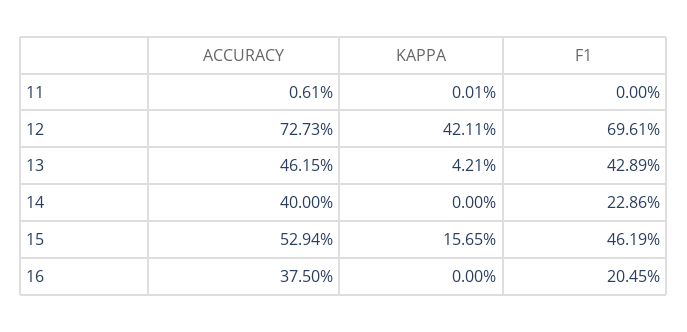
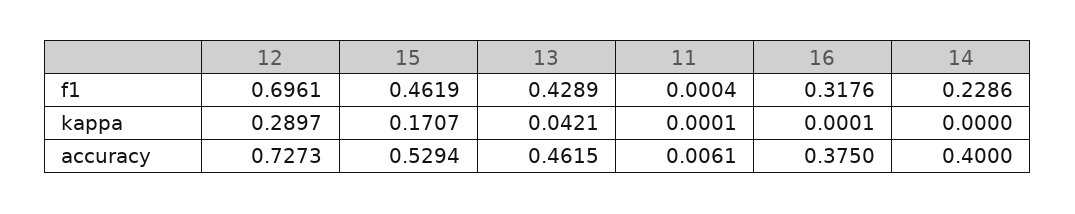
F1, 11: 0 -> 0.0004
KAPPA, 12: 0.4211 -> 0.2897
KAPPA, 15: 0.1565 -> 0.1707
KAPPA, 16: 0 -> 0.0001
F1, 16: 0.2045 -> 0.3176

